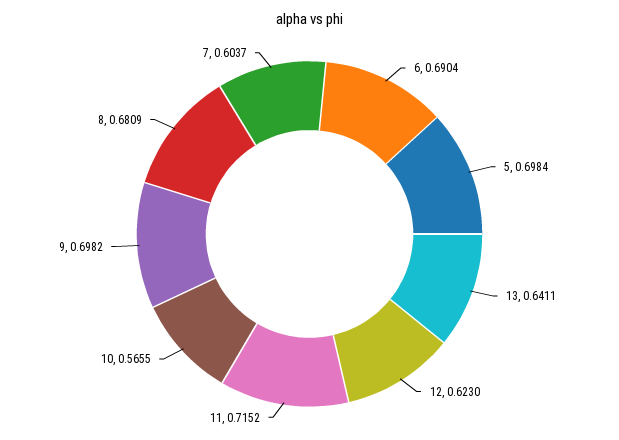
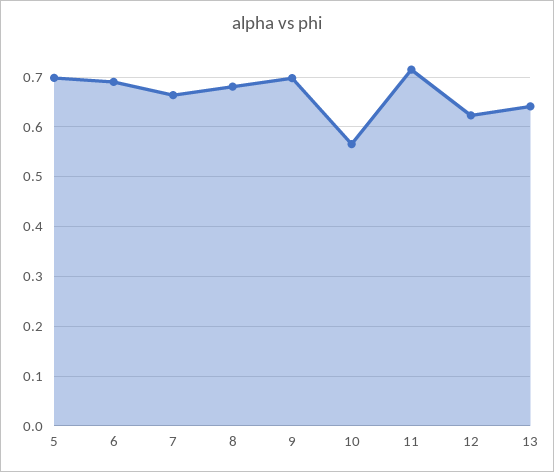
7: 0.6037 -> 0.66

